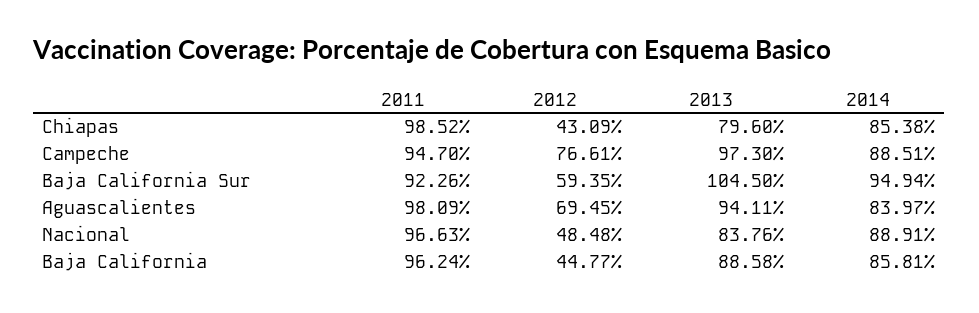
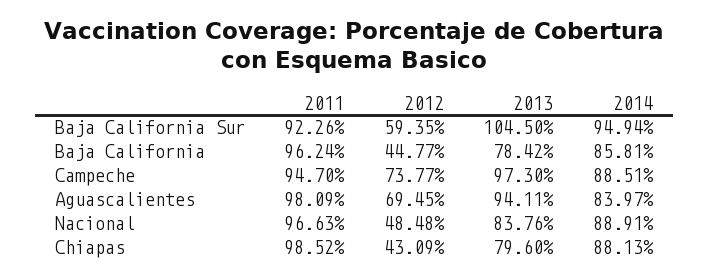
2014, Chiapas: 85.38 -> 88.13
2012, Campeche: 76.61 -> 73.77
2013, Baja California: 88.58 -> 78.42

